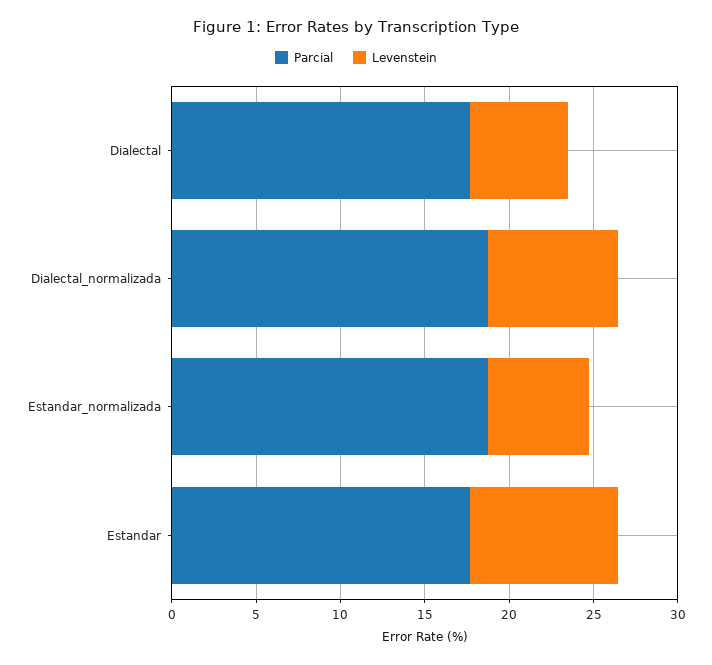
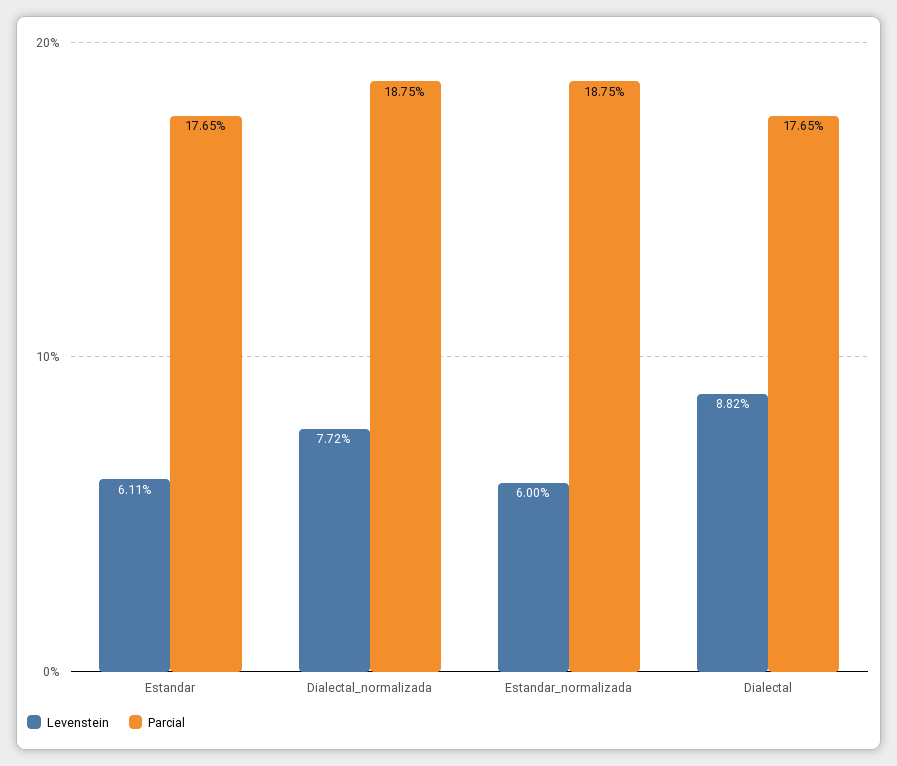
Levenstein, Dialectal: 6 -> 8.82
Levenstein, Estandar: 9 -> 6.11

